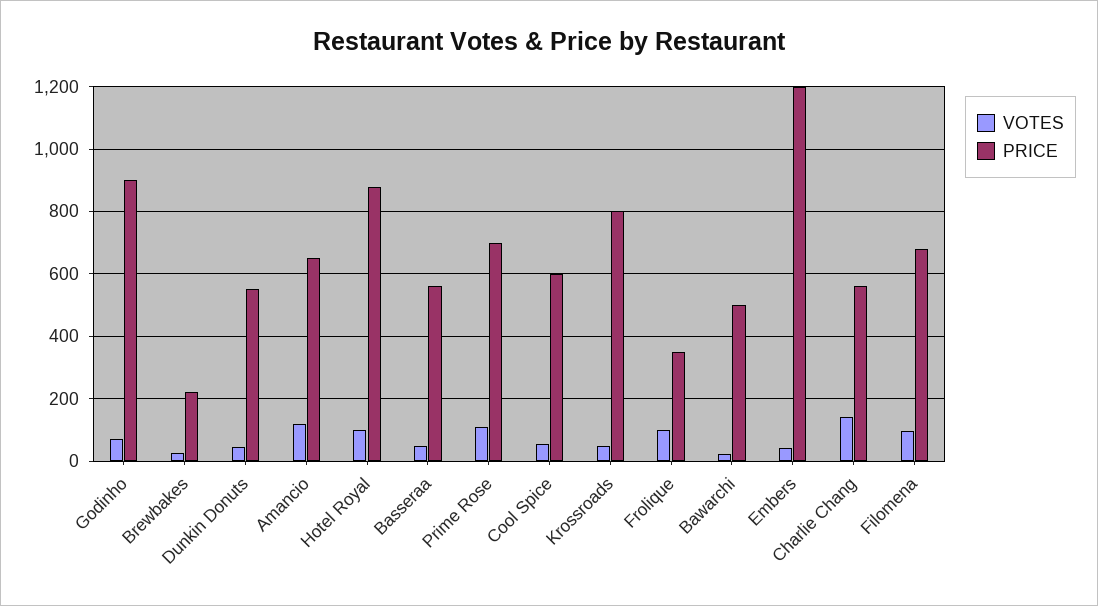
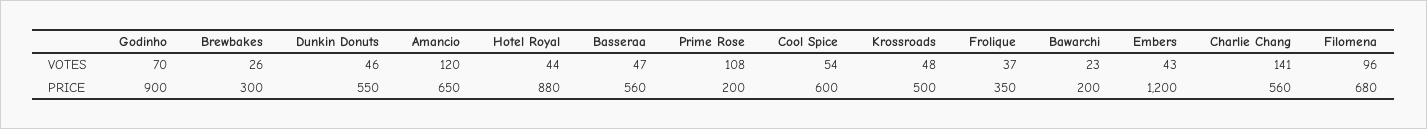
PRICE, Brewbakes: 220 -> 300
VOTES, Hotel Royal: 100 -> 44
PRICE, Prime Rose: 700 -> 200
PRICE, Krossroads: 800 -> 500
VOTES, Frolique: 100 -> 37
PRICE, Bawarchi: 500 -> 200

